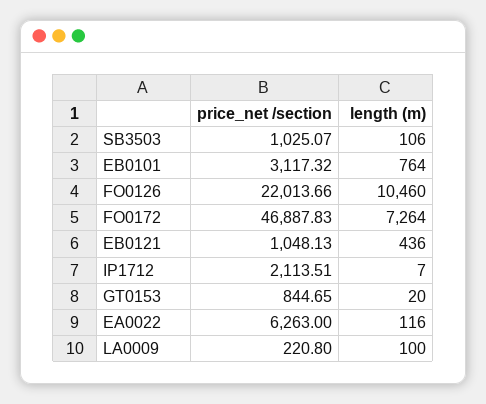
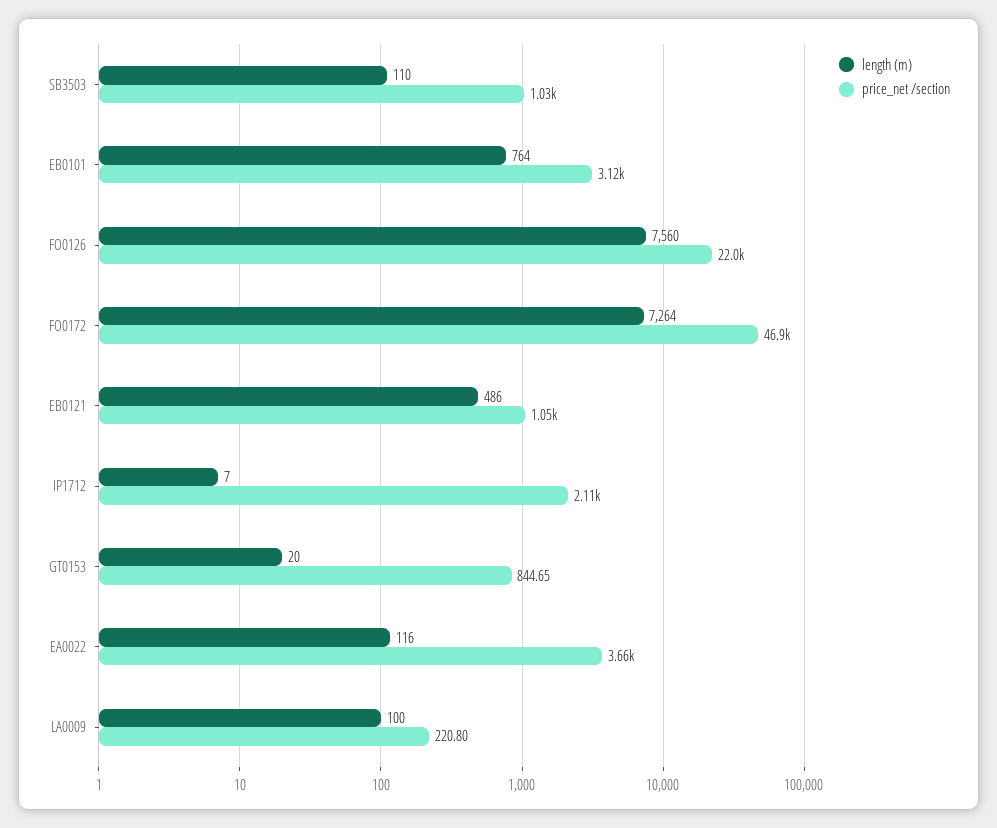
length (m), SB3503: 106 -> 110
length (m), FO0126: 10460 -> 7560
length (m), EB0121: 436 -> 486
price_net /section, EA0022: 6263 -> 3660

